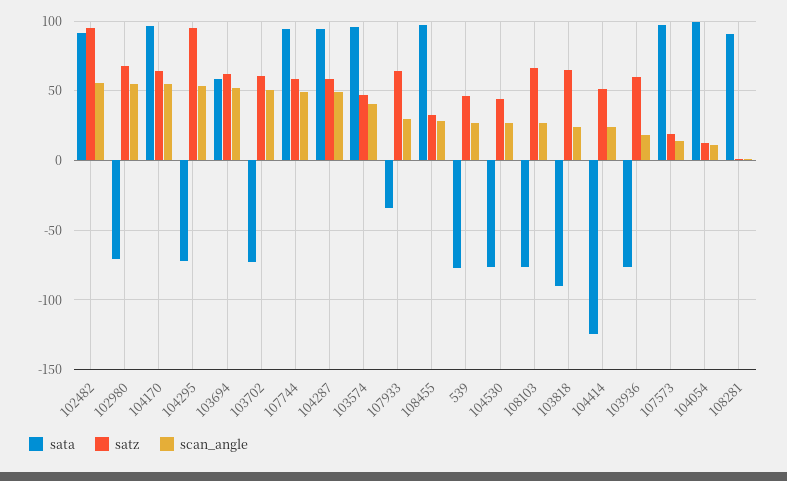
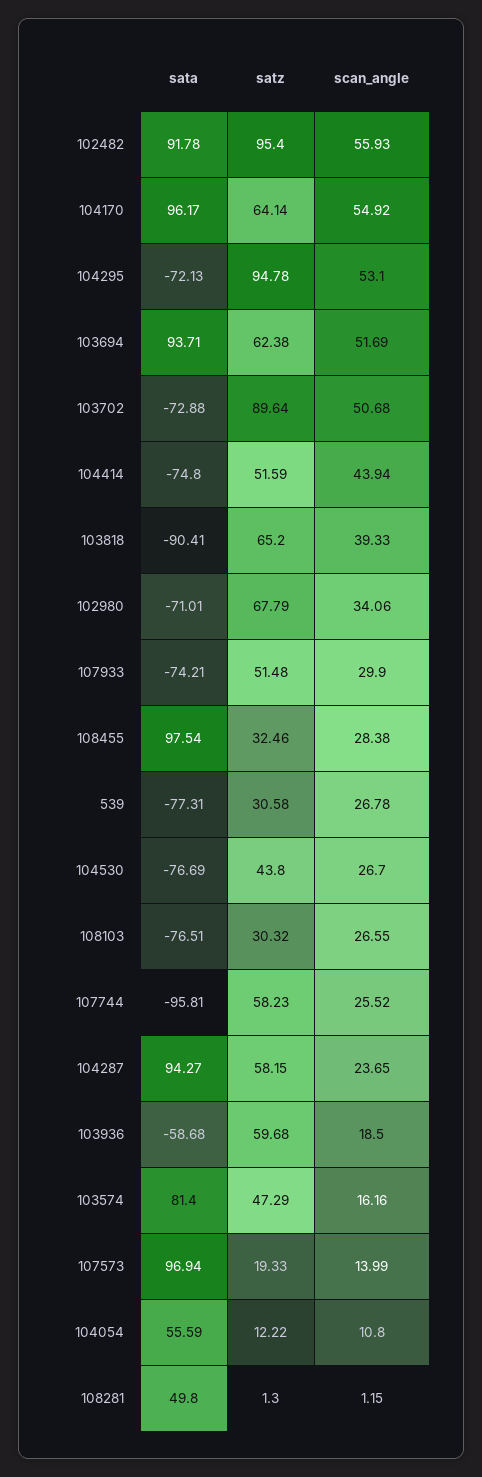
scan_angle, 102980: 55 -> 34.06
sata, 103694: 60 -> 93.71
satz, 103702: 60 -> 89.64
sata, 107744: 95 -> -95.81
scan_angle, 107744: 50 -> 25.52
scan_angle, 104287: 50 -> 23.65
sata, 103574: 95 -> 81.4
scan_angle, 103574: 40 -> 16.16
sata, 107933: -35 -> -74.21
satz, 107933: 65 -> 51.48
satz, 539: 45 -> 30.58
satz, 108103: 65 -> 30.32
scan_angle, 103818: 25 -> 39.33
sata, 104414: -125 -> -74.8
scan_angle, 104414: 25 -> 43.94
sata, 103936: -75 -> -58.68
sata, 104054: 100 -> 55.59
sata, 108281: 90 -> 49.8

